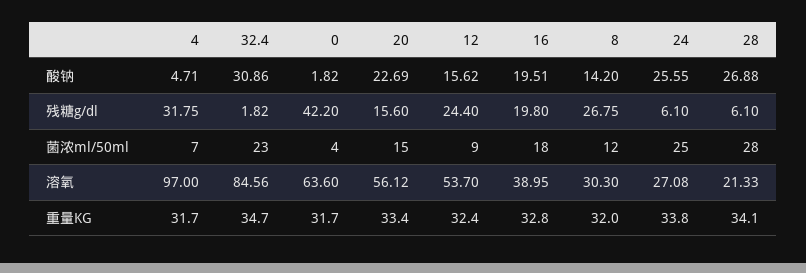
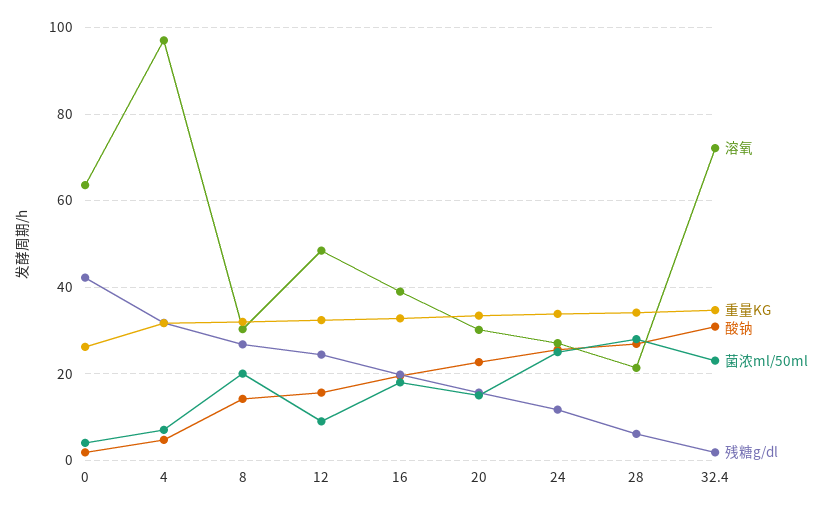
残糖g/dl, 24: 6.1 -> 12
菌浓ml/50ml, 8: 12 -> 20
溶氧, 32.4: 84.56 -> 72
溶氧, 20: 56.12 -> 30
溶氧, 12: 53.7 -> 48
重量KG, 0: 31.7 -> 26

